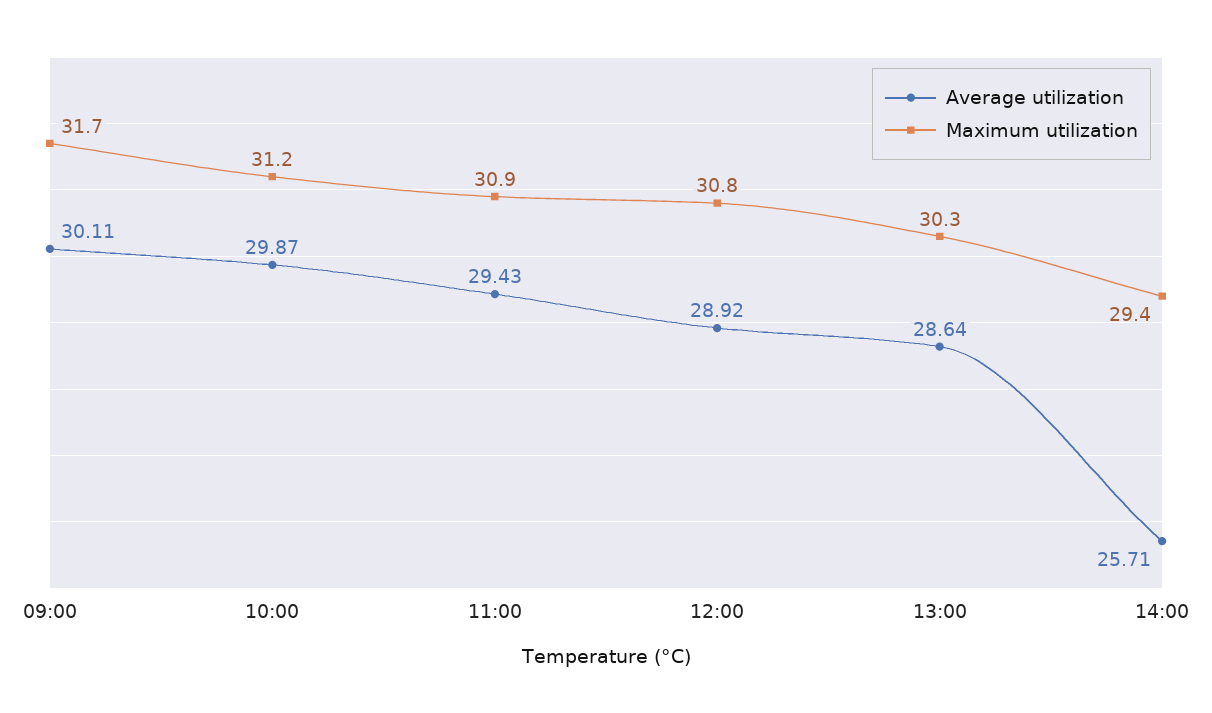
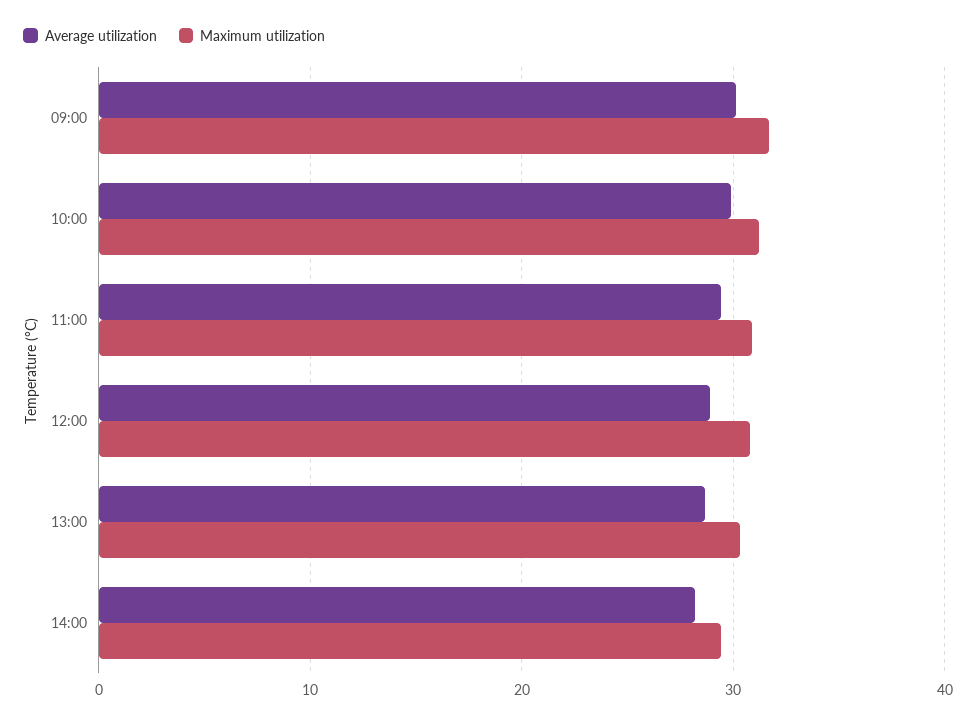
Average utilization, 14:00: 25.71 -> 28

